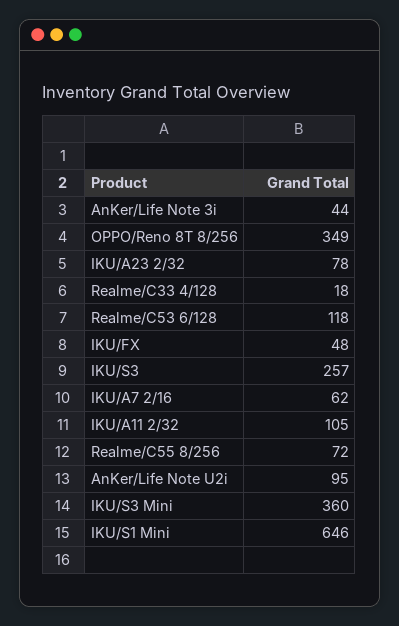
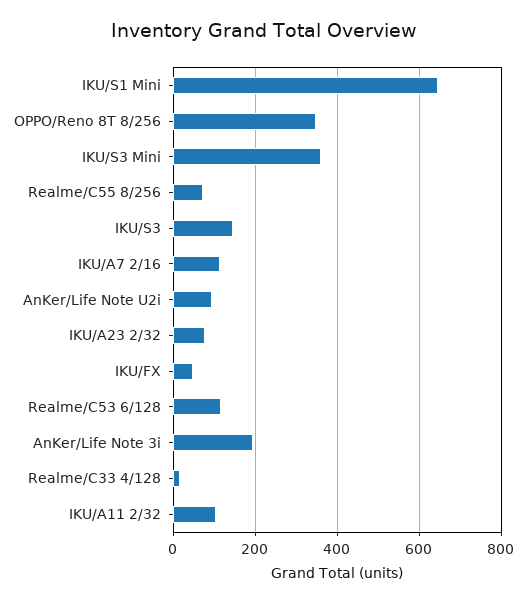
AnKer/Life Note 3i: 44 -> 200
IKU/S3: 257 -> 140
IKU/A7 2/16: 62 -> 120

